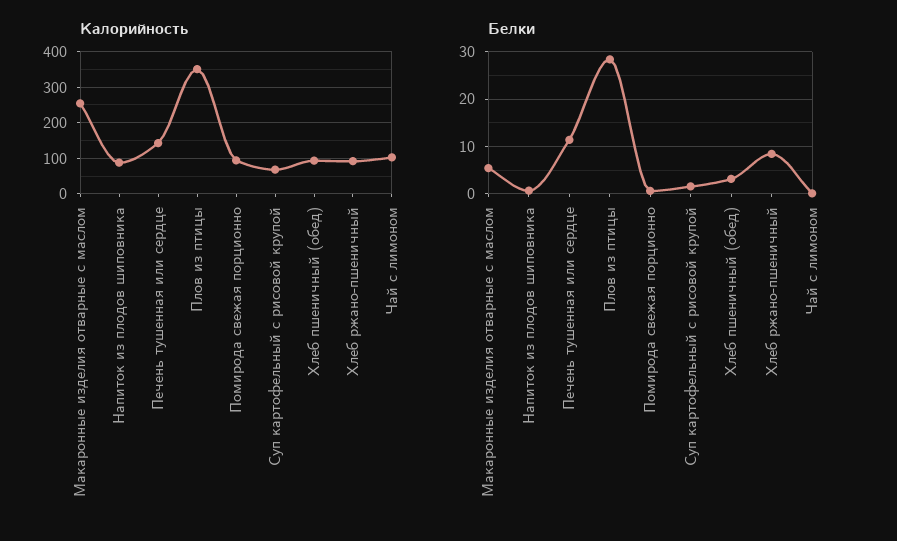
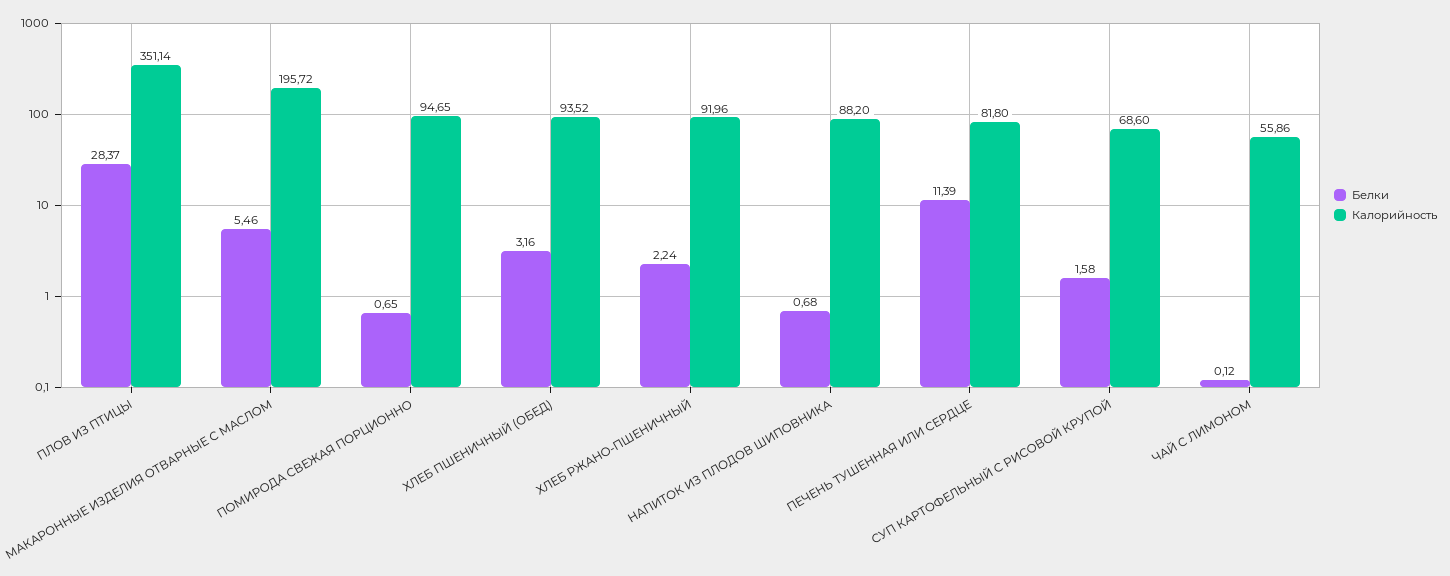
Калорийность, Макаронные изделия отварные с маслом: 260 -> 195.72
Калорийность, Печень тушенная или сердце: 140 -> 81.8
Калорийность, Чай с лимоном: 100 -> 55.86
Белки, Хлеб ржано-пшеничный: 8 -> 2.24

